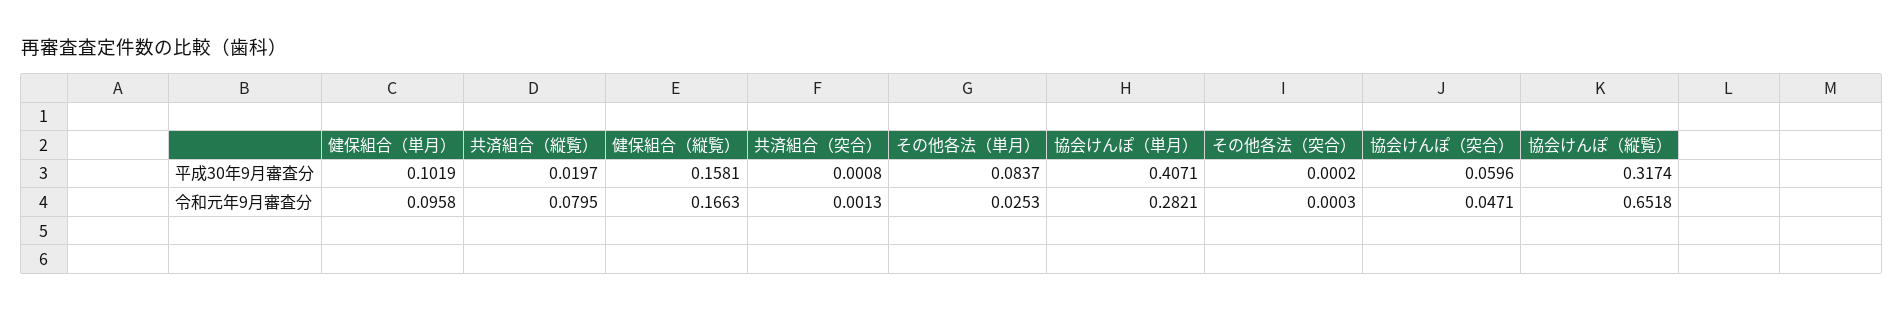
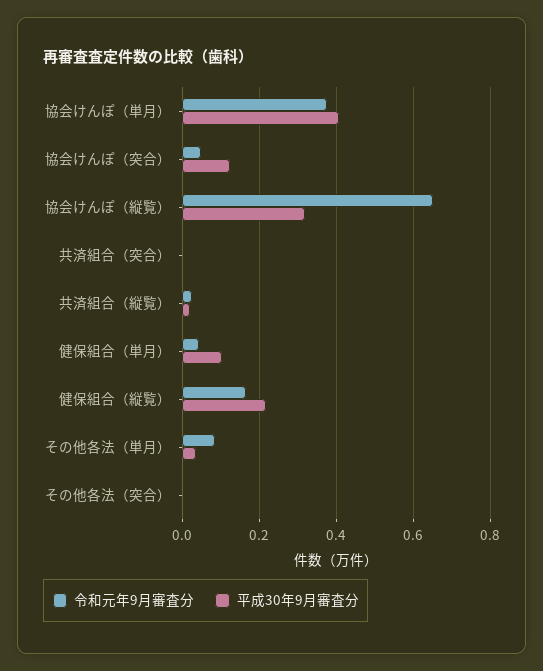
平成30年9月審査分, 健保組合（縦覧）: 0.1581 -> 0.22
平成30年9月審査分, その他各法（単月）: 0.0837 -> 0.04
平成30年9月審査分, 協会けんぽ（突合）: 0.0596 -> 0.12
令和元年9月審査分, 健保組合（単月）: 0.0958 -> 0.04
令和元年9月審査分, 共済組合（縦覧）: 0.0795 -> 0.02
令和元年9月審査分, その他各法（単月）: 0.0253 -> 0.08
令和元年9月審査分, 協会けんぽ（単月）: 0.2821 -> 0.38

